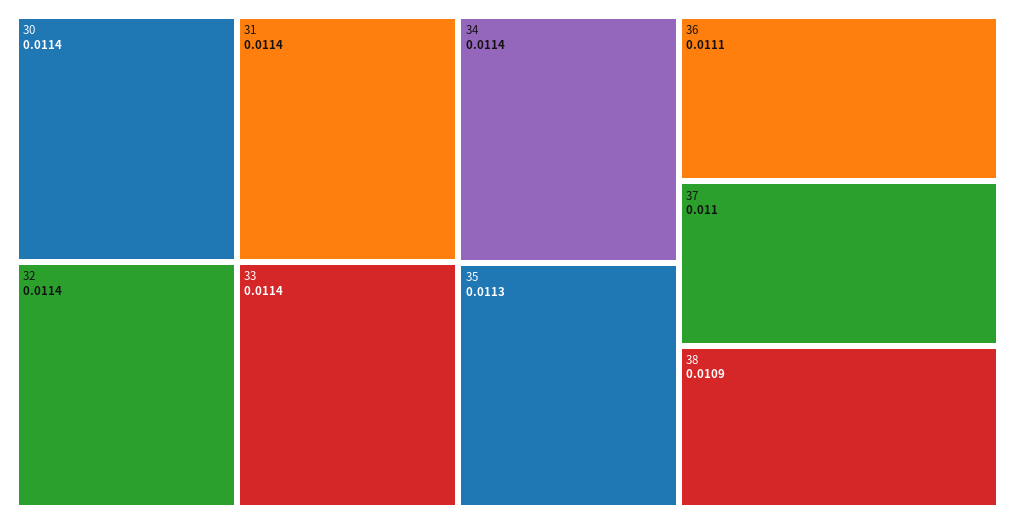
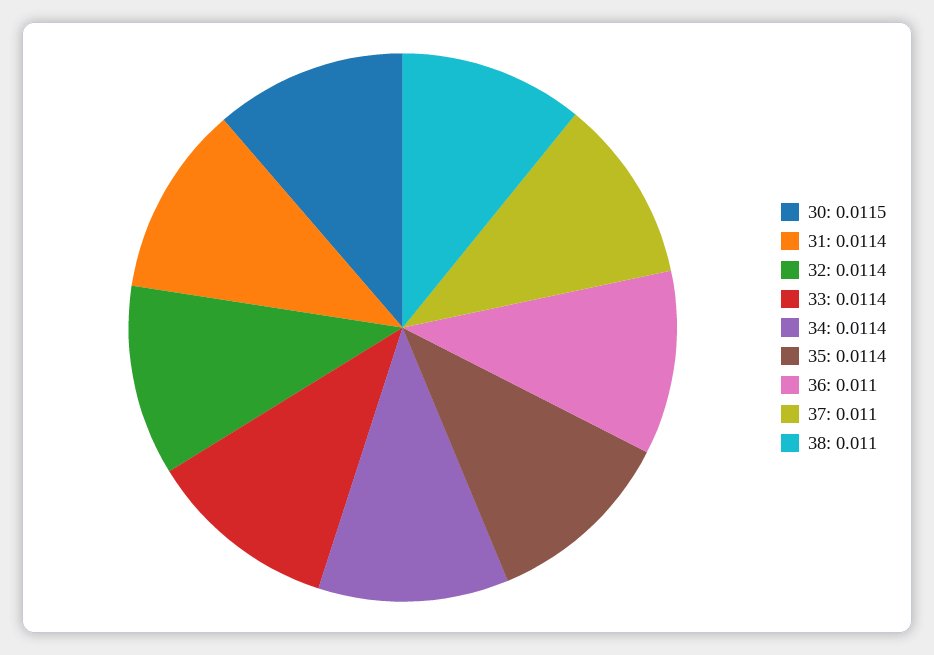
30: 0.0114 -> 0.0115
35: 0.0113 -> 0.0114
36: 0.0111 -> 0.011
38: 0.0109 -> 0.011

